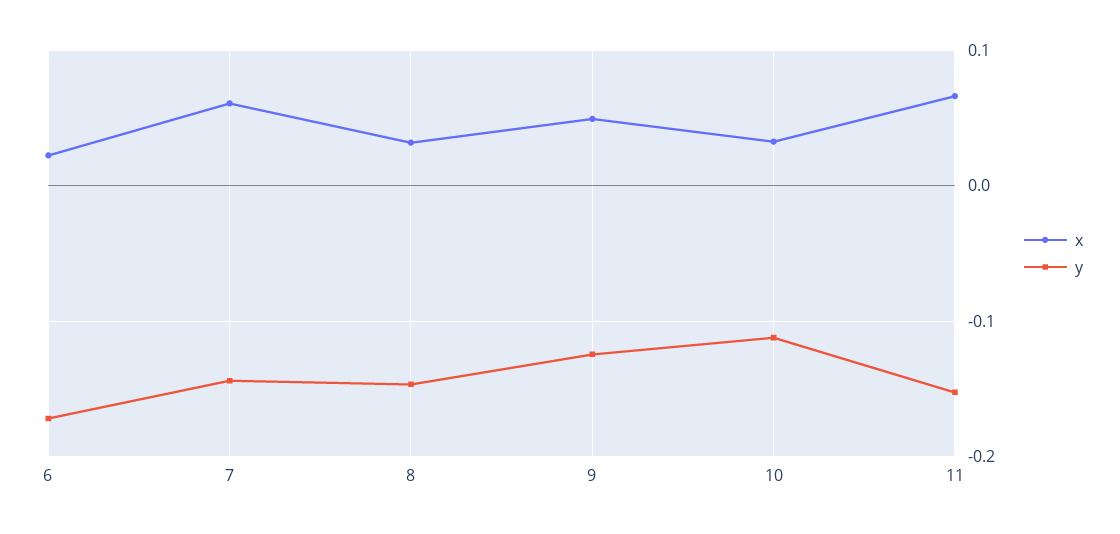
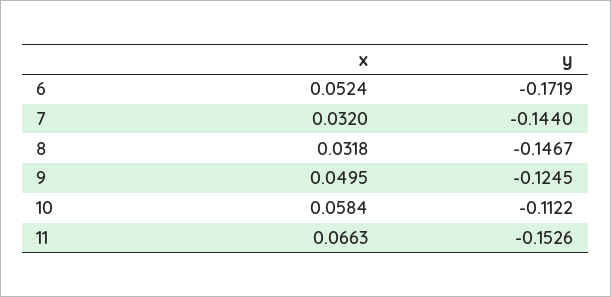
x, 6: 0.02 -> 0.0524
x, 7: 0.06 -> 0.032
x, 10: 0.03 -> 0.0584

